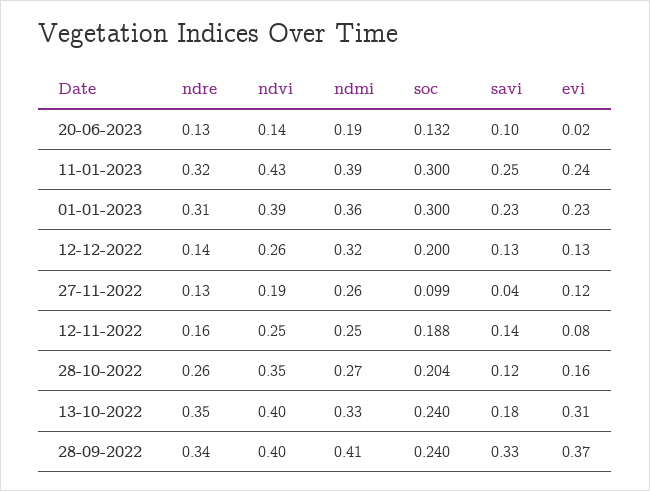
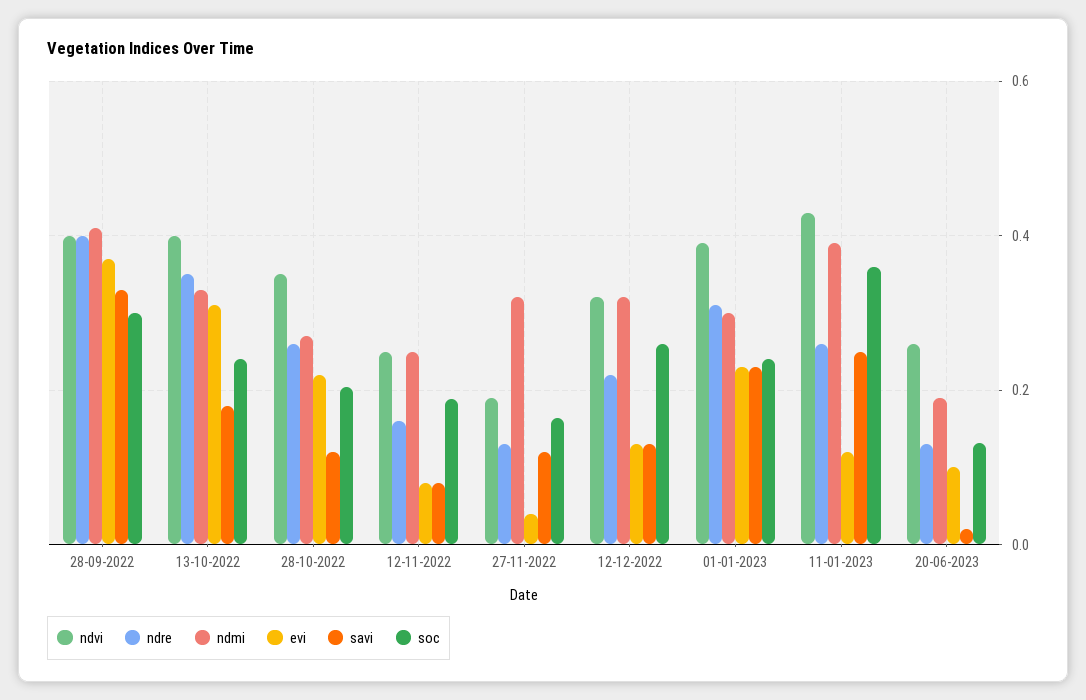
ndvi, 20-06-2023: 0.14 -> 0.26
savi, 20-06-2023: 0.1 -> 0.02
evi, 20-06-2023: 0.02 -> 0.1
ndre, 11-01-2023: 0.32 -> 0.26
soc, 11-01-2023: 0.3 -> 0.36
evi, 11-01-2023: 0.24 -> 0.12
ndmi, 01-01-2023: 0.36 -> 0.3
soc, 01-01-2023: 0.3 -> 0.24
ndre, 12-12-2022: 0.14 -> 0.22
ndvi, 12-12-2022: 0.26 -> 0.32
soc, 12-12-2022: 0.2 -> 0.26
ndmi, 27-11-2022: 0.26 -> 0.32
soc, 27-11-2022: 0.099 -> 0.16
savi, 27-11-2022: 0.04 -> 0.12
evi, 27-11-2022: 0.12 -> 0.04
savi, 12-11-2022: 0.14 -> 0.08
evi, 28-10-2022: 0.16 -> 0.22
ndre, 28-09-2022: 0.34 -> 0.4
soc, 28-09-2022: 0.24 -> 0.3

